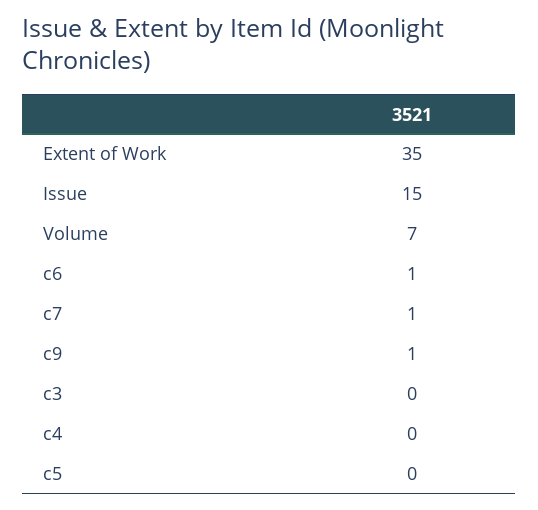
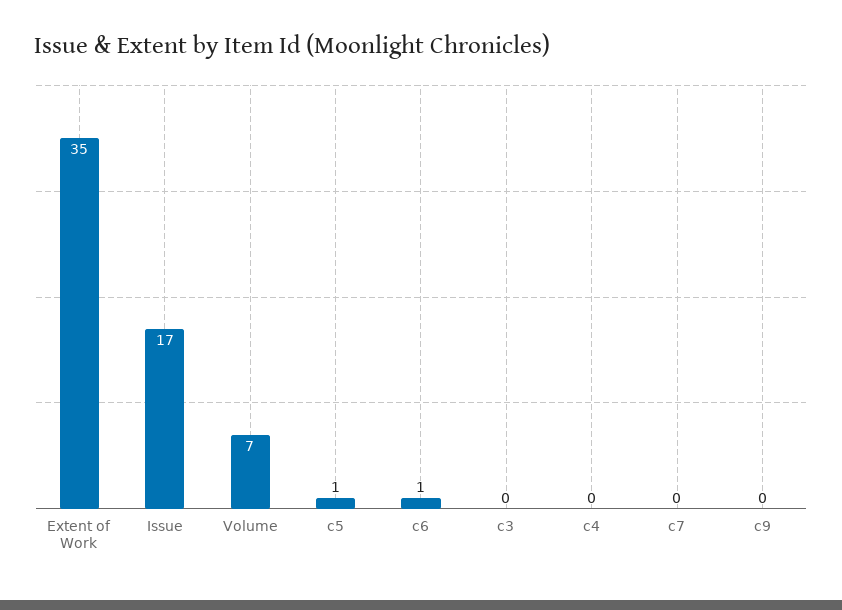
Issue: 15 -> 17
c7: 1 -> 0
c9: 1 -> 0
c5: 0 -> 1

